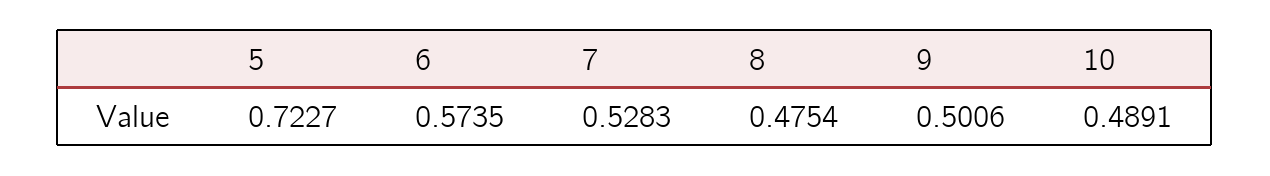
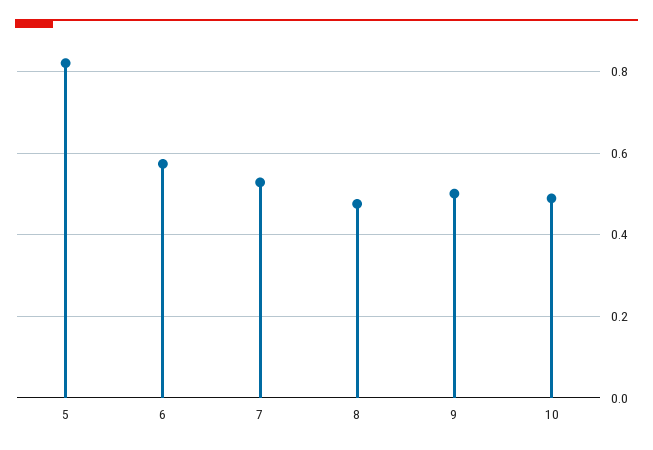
5: 0.7227 -> 0.82

